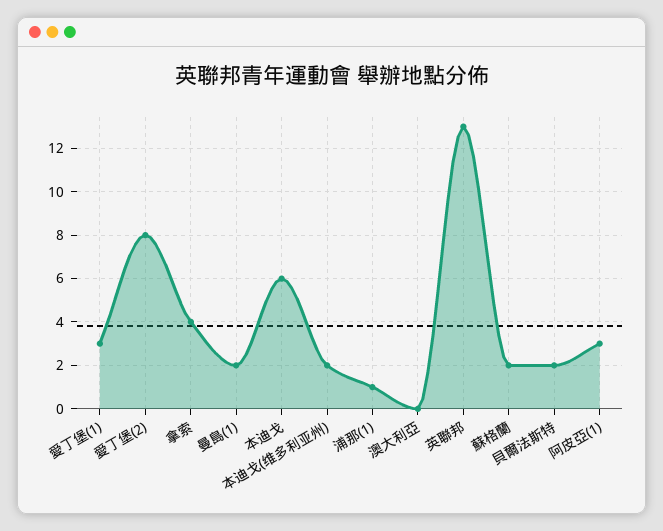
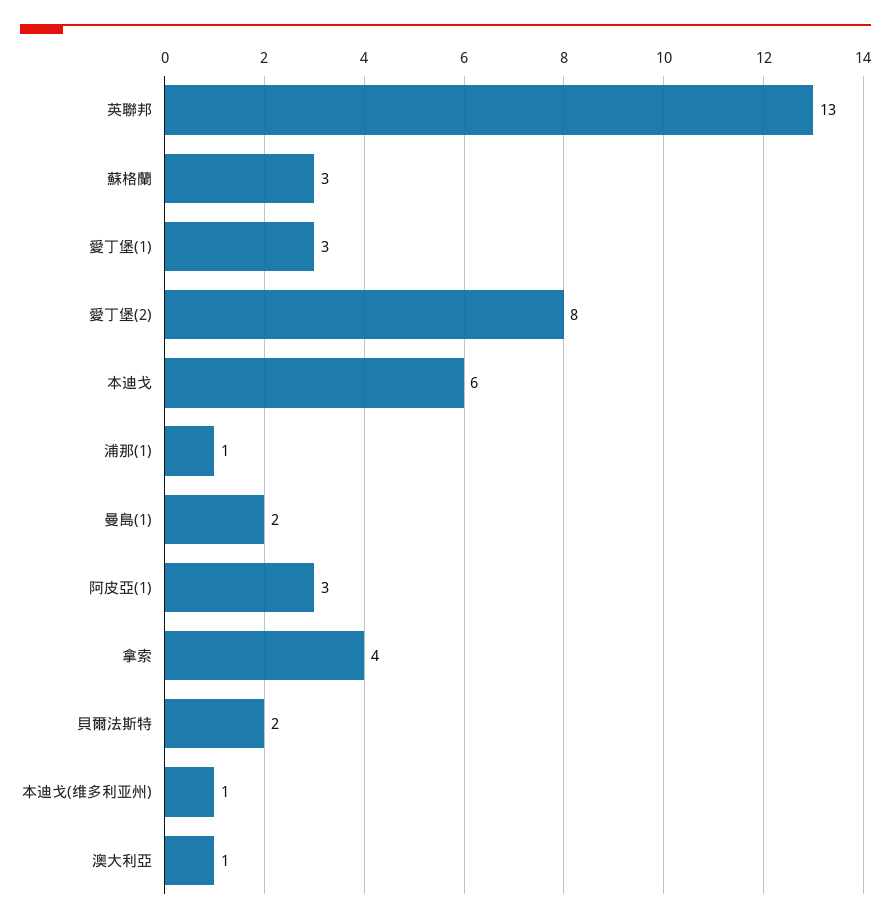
本迪戈(维多利亚州): 2 -> 1
澳大利亞: 0 -> 1
蘇格蘭: 2 -> 3

